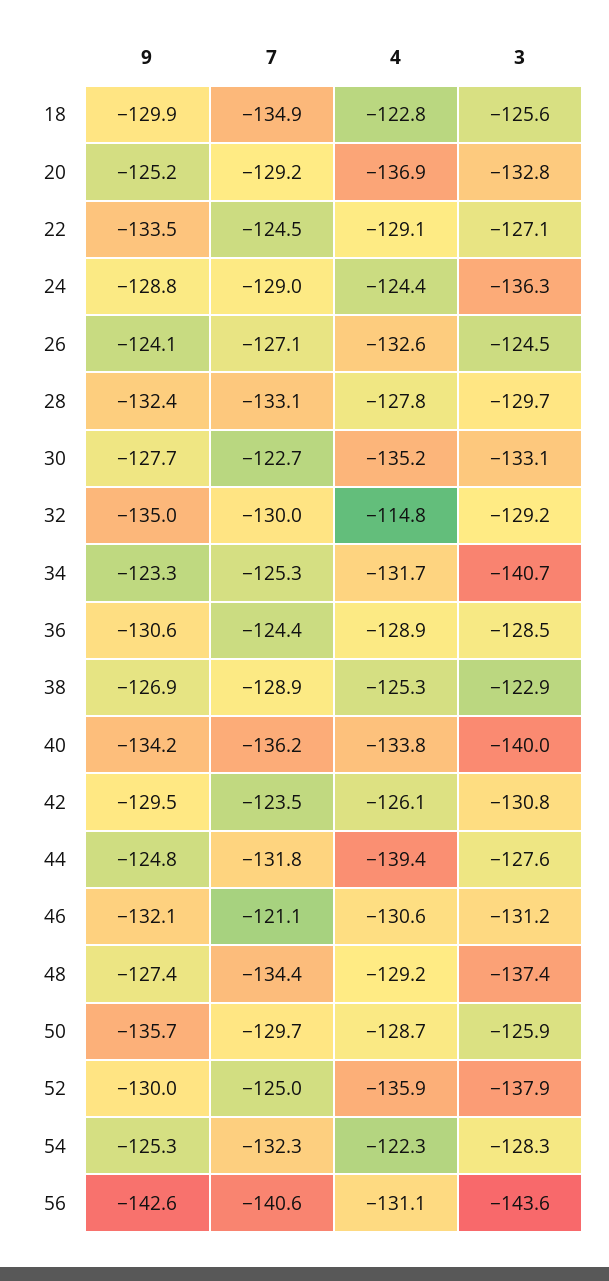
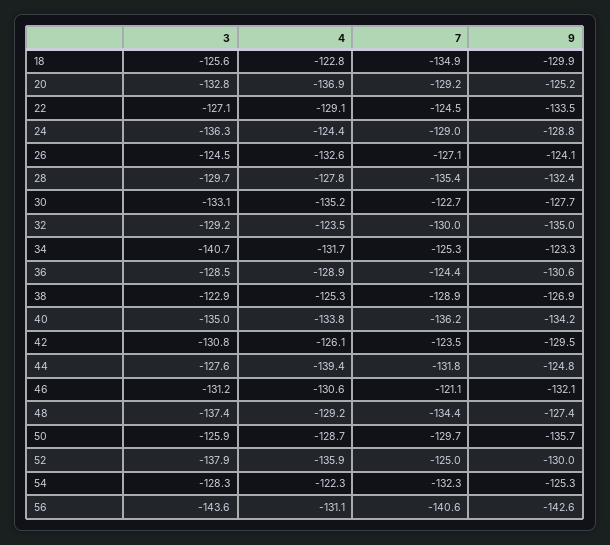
7, 28: -133.1 -> -135.4
4, 32: -114.8 -> -123.5
3, 40: -140 -> -135

